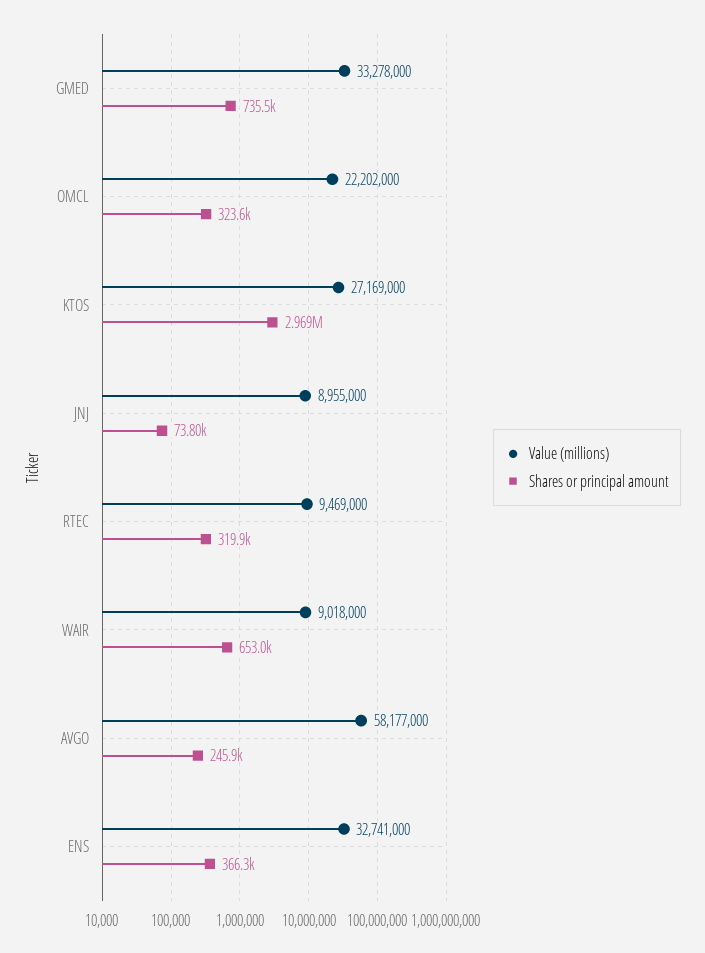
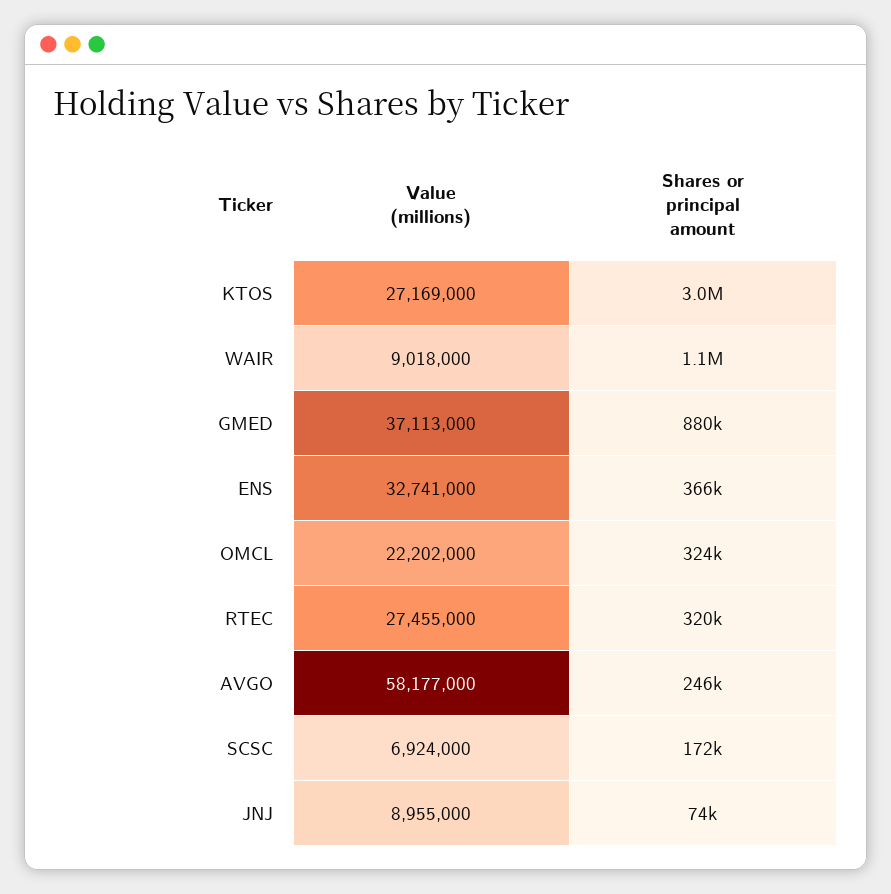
Value (millions), GMED: 33278000 -> 37113000
Shares or principal amount, GMED: 735500 -> 880000
Value (millions), RTEC: 9469000 -> 27455000
Shares or principal amount, WAIR: 653000 -> 1100000
Value (millions), SCSC: none -> 6924000
Shares or principal amount, SCSC: none -> 172000

